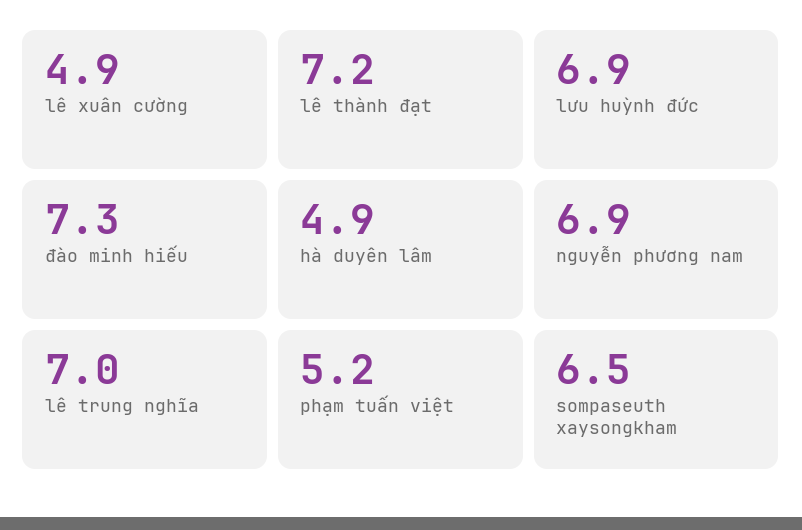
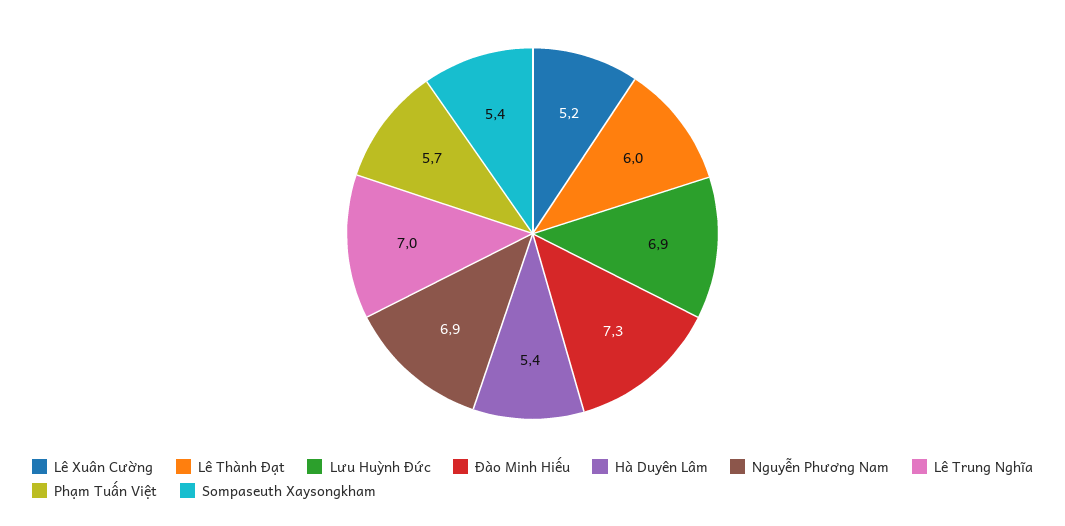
lê xuân cường: 4.9 -> 5.2
lê thành đạt: 7.2 -> 6
hà duyên lâm: 4.9 -> 5.4
phạm tuấn việt: 5.2 -> 5.7
sompaseuth xaysongkham: 6.5 -> 5.4

